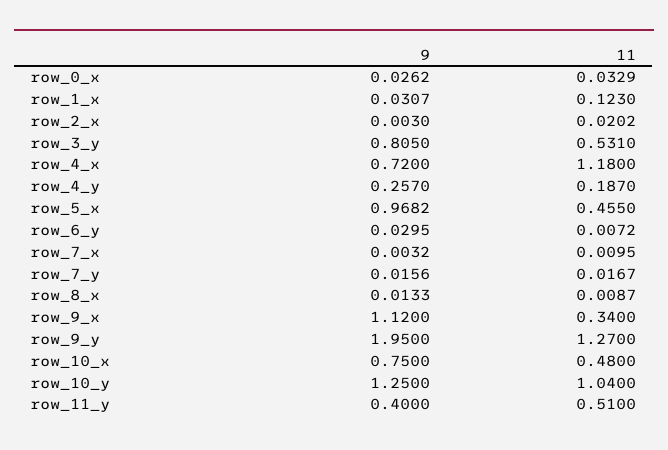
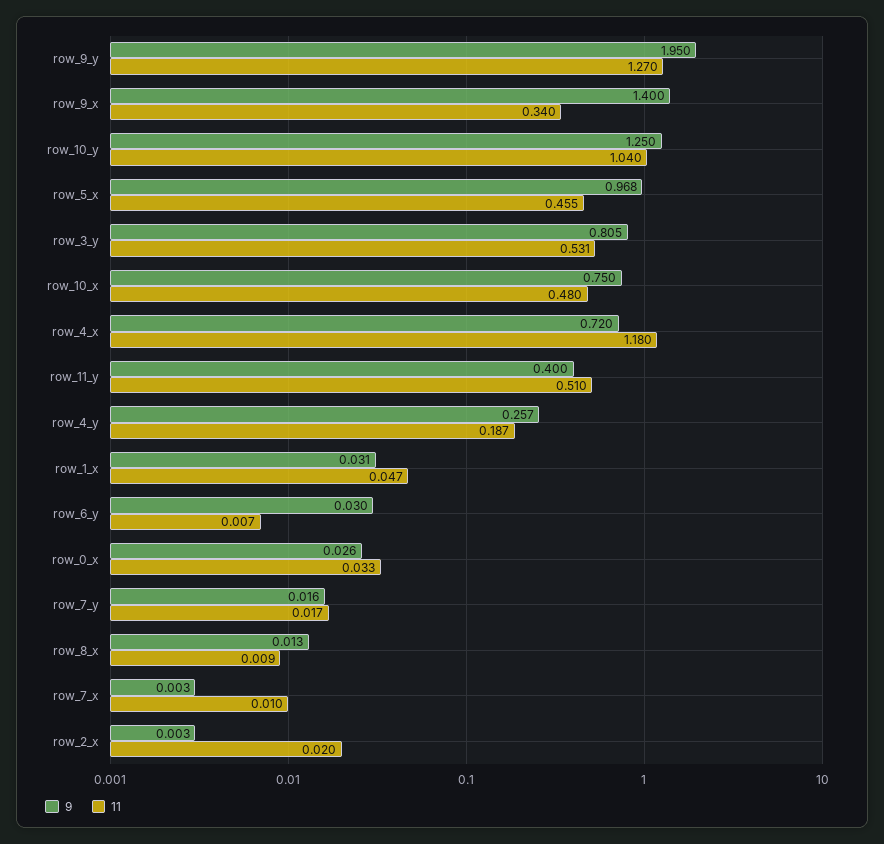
11, row_1_x: 0.123 -> 0.047
9, row_9_x: 1.12 -> 1.4

